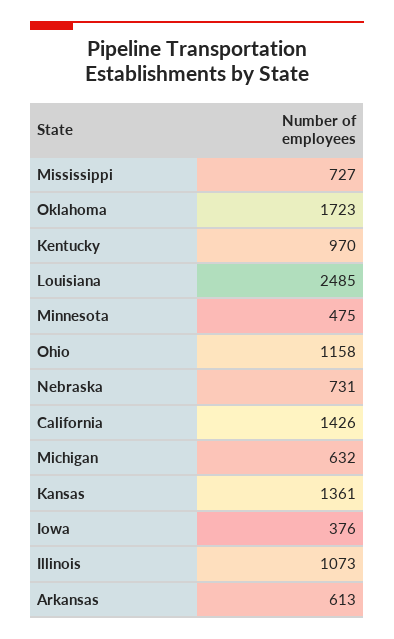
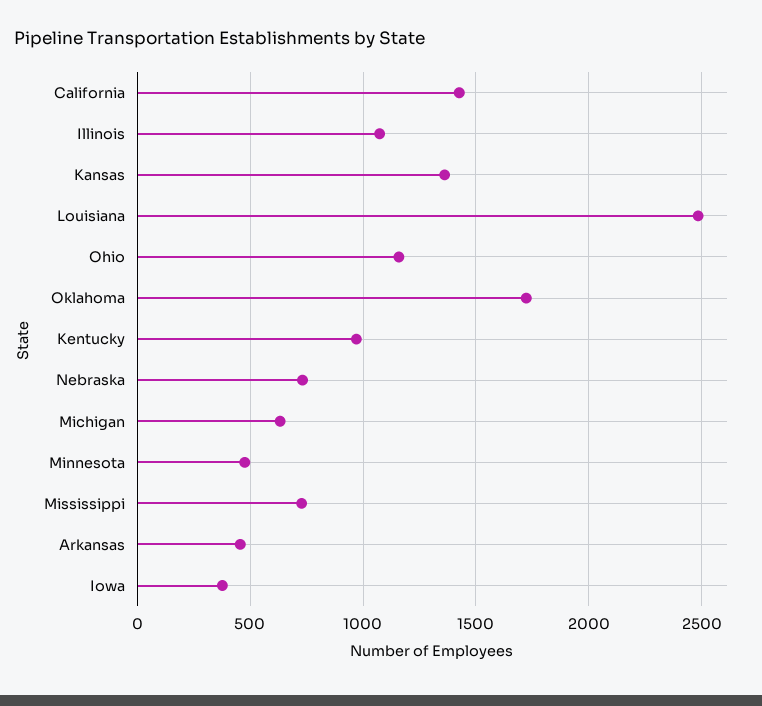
Arkansas: 613 -> 450

